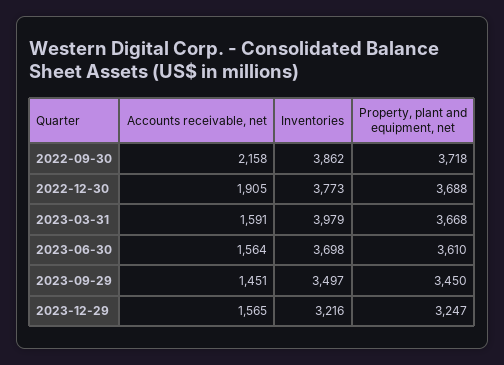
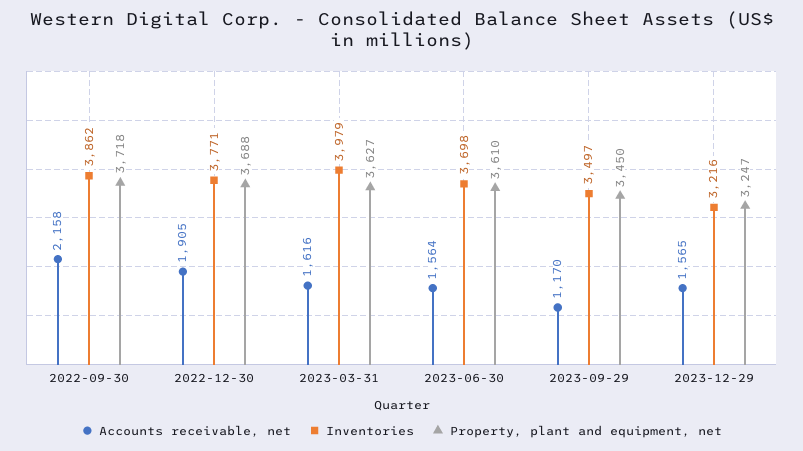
Inventories, 2022-12-30: 3773 -> 3771
Accounts receivable, net, 2023-03-31: 1591 -> 1616
Property, plant and equipment, net, 2023-03-31: 3668 -> 3627
Accounts receivable, net, 2023-09-29: 1451 -> 1170

